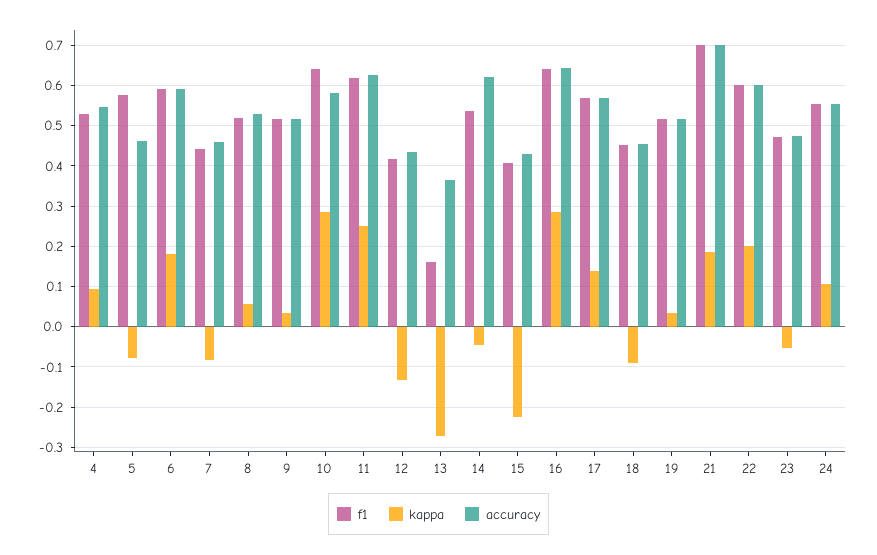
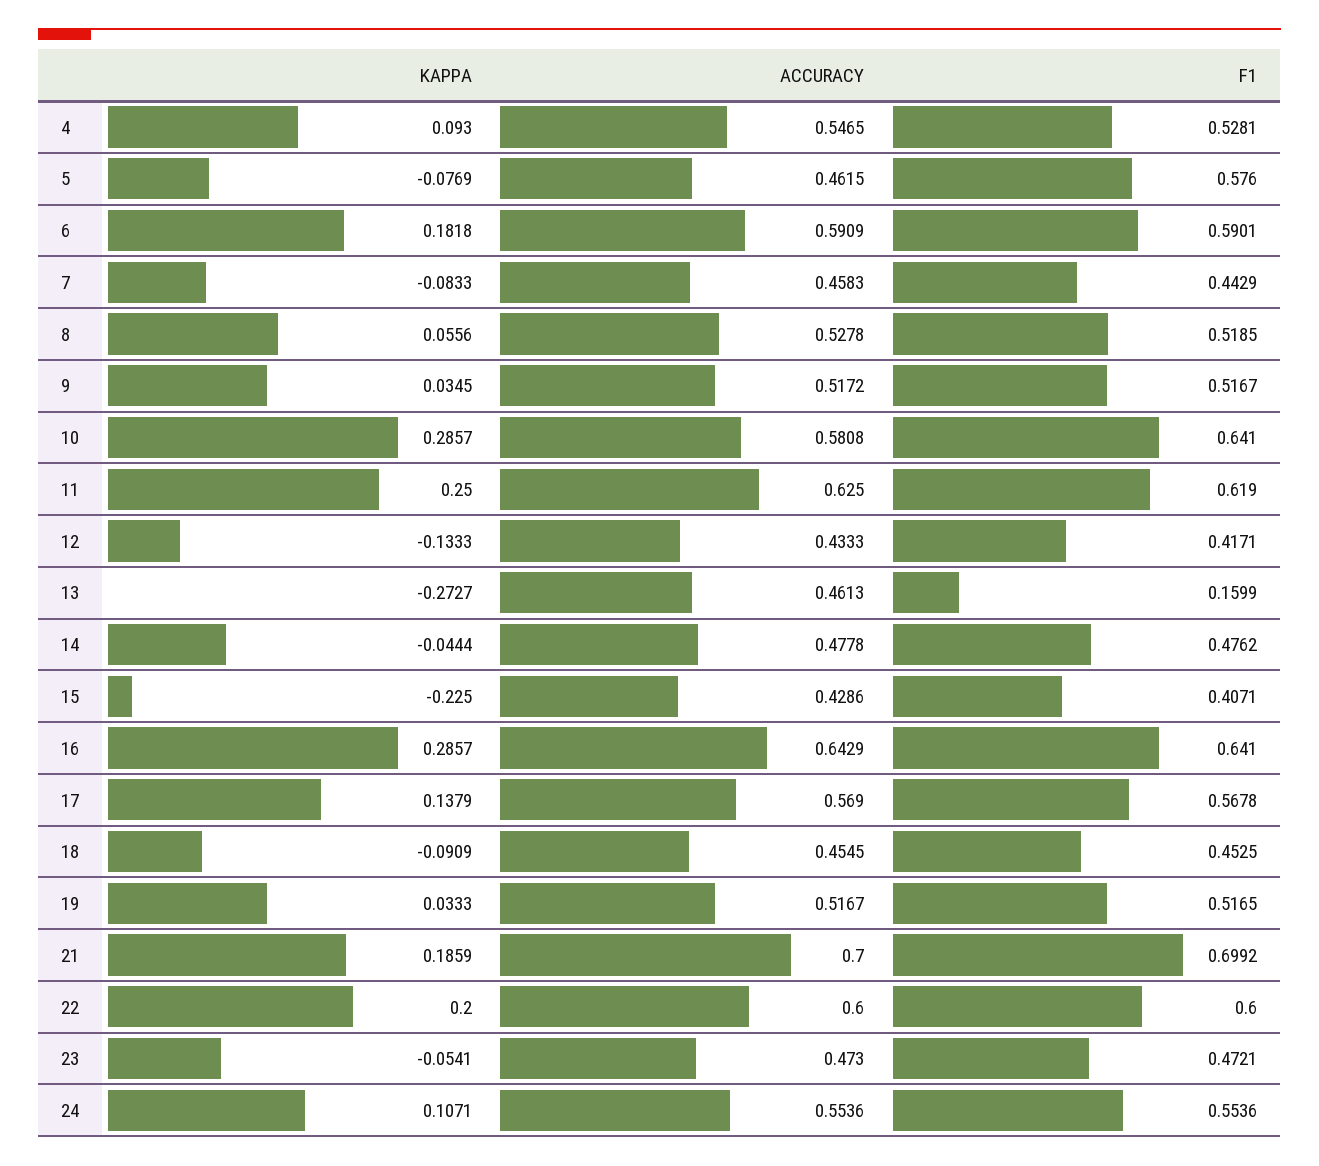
accuracy, 13: 0.36 -> 0.4613
f1, 14: 0.54 -> 0.4762
accuracy, 14: 0.62 -> 0.4778

